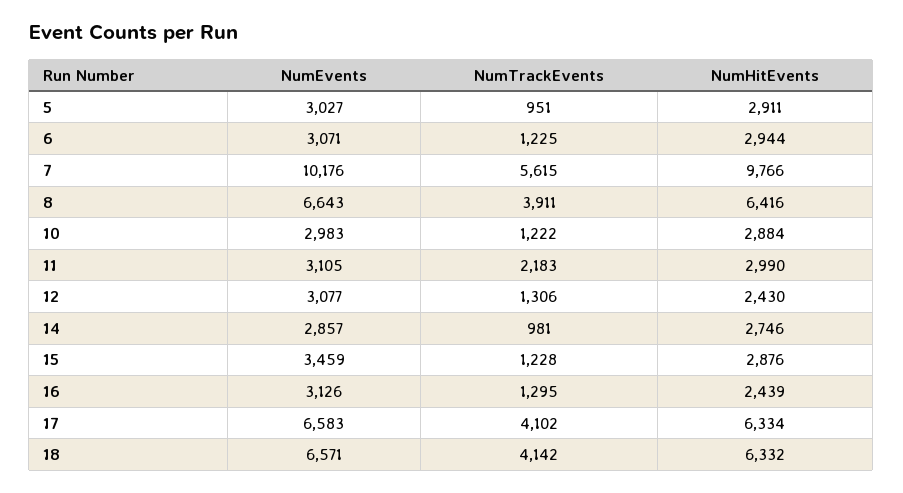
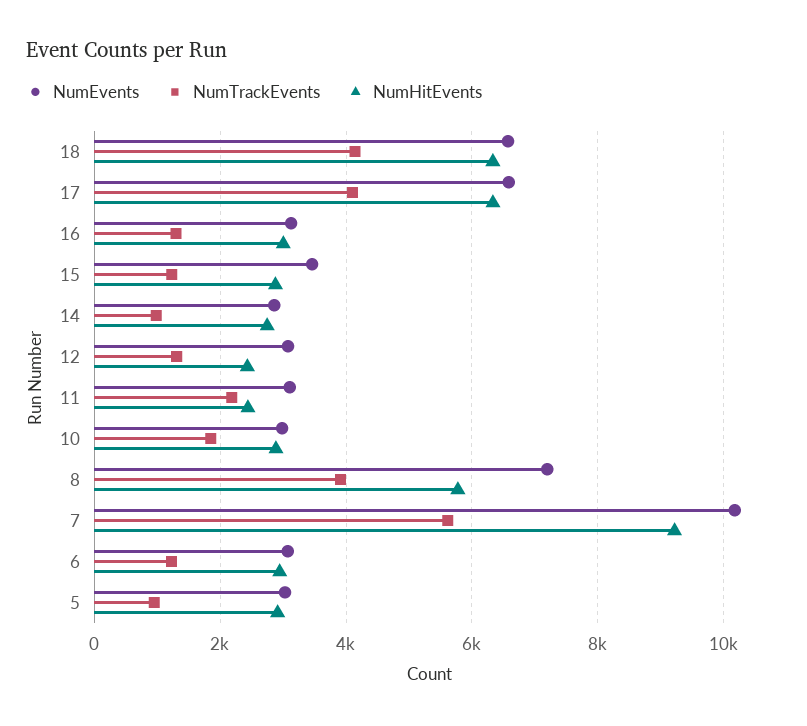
NumHitEvents, 7: 9766 -> 9200
NumEvents, 8: 6643 -> 7200
NumHitEvents, 8: 6416 -> 5800
NumTrackEvents, 10: 1222 -> 1800
NumHitEvents, 11: 2990 -> 2400
NumHitEvents, 16: 2439 -> 3000

